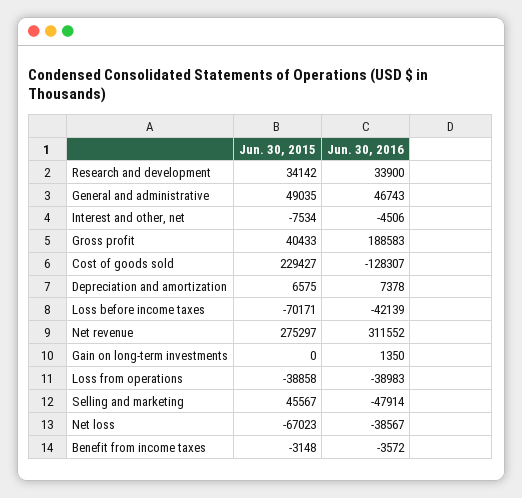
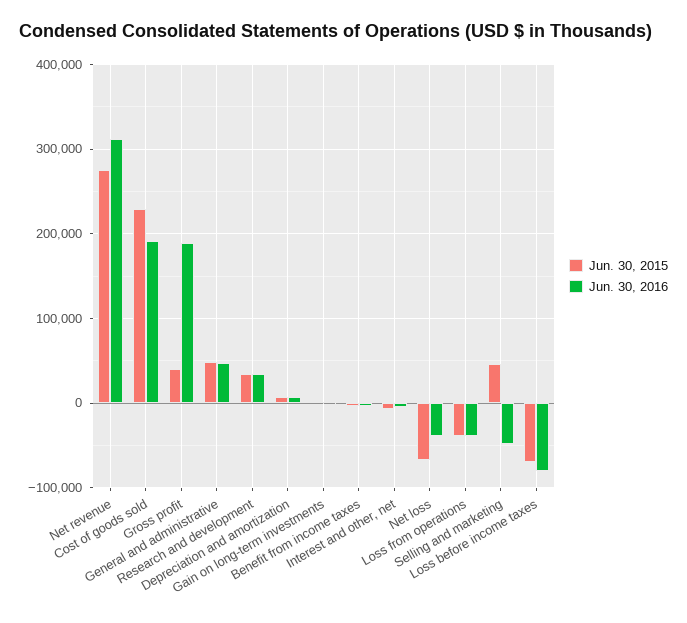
Jun. 30, 2016, Cost of goods sold: -128307 -> 190000
Jun. 30, 2016, Loss before income taxes: -42139 -> -80000

